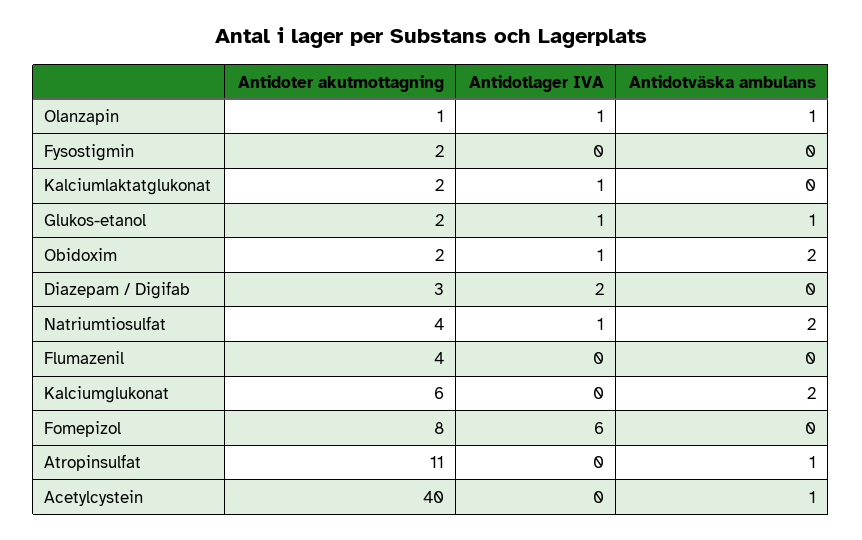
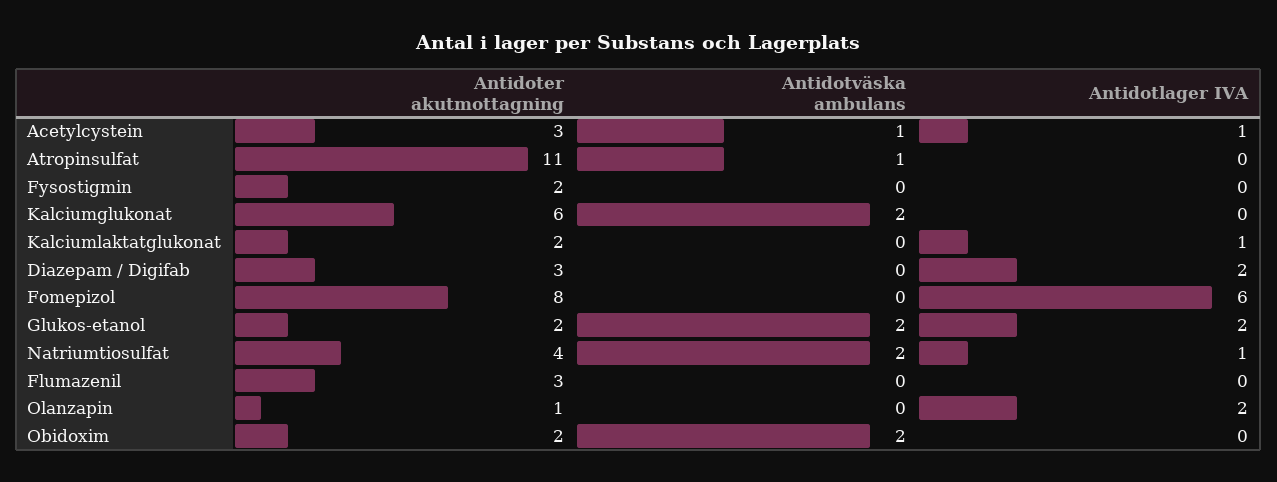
Antidotlager IVA, Olanzapin: 1 -> 2
Antidotväska ambulans, Olanzapin: 1 -> 0
Antidotlager IVA, Glukos-etanol: 1 -> 2
Antidotväska ambulans, Glukos-etanol: 1 -> 2
Antidotlager IVA, Obidoxim: 1 -> 0
Antidoter akutmottagning, Flumazenil: 4 -> 3
Antidoter akutmottagning, Acetylcystein: 40 -> 3
Antidotlager IVA, Acetylcystein: 0 -> 1

